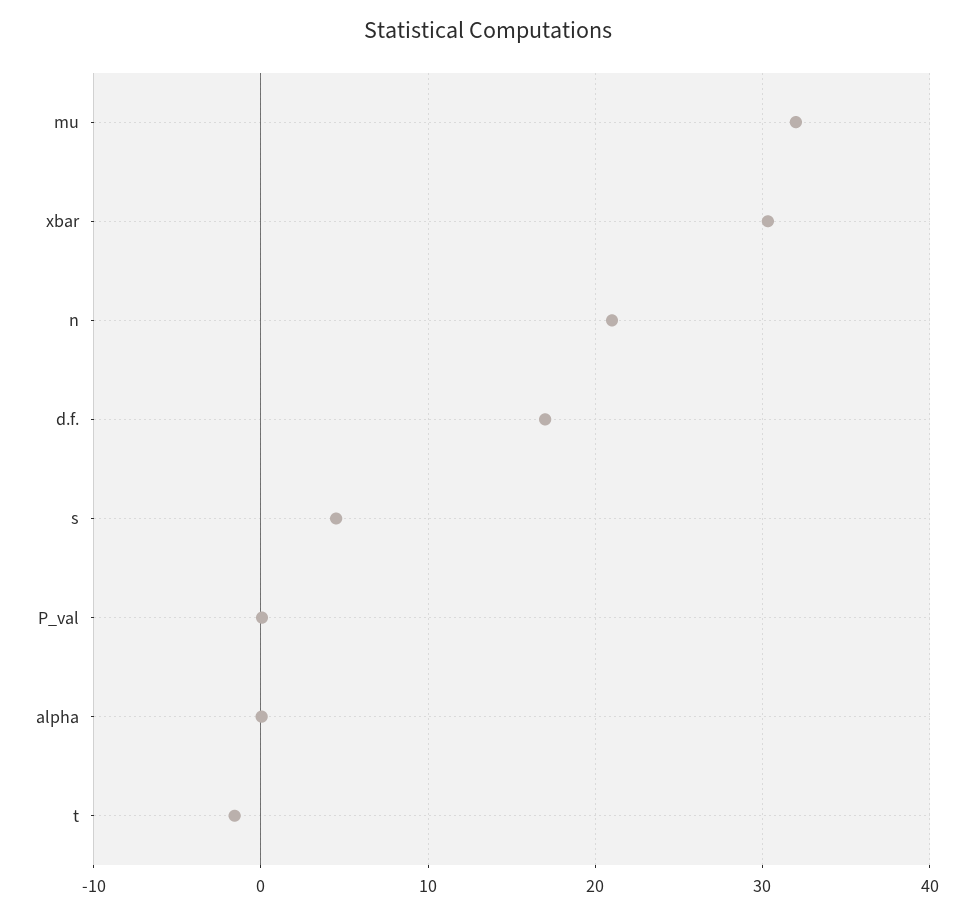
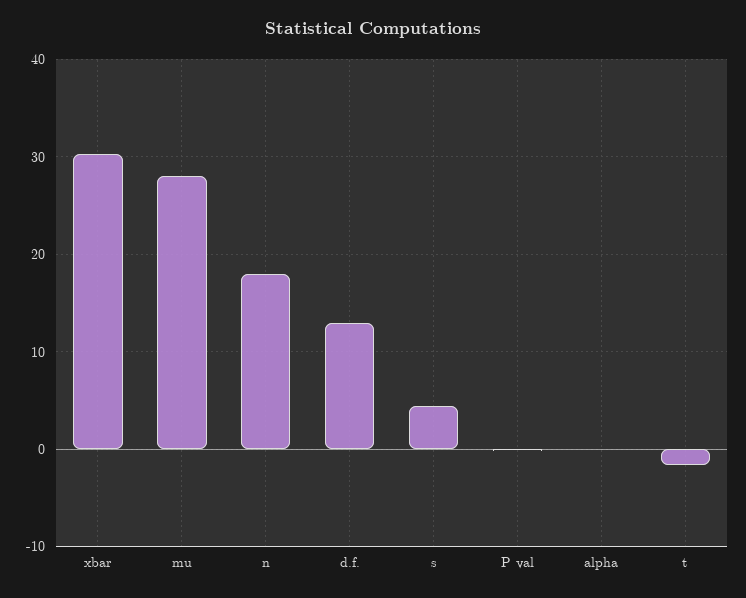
mu: 32 -> 28
n: 21 -> 18
d.f.: 17 -> 13

